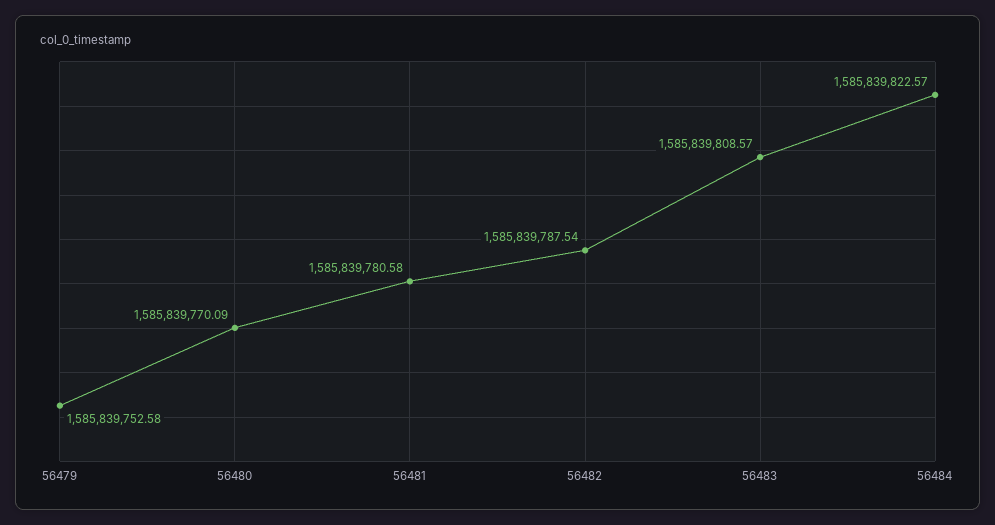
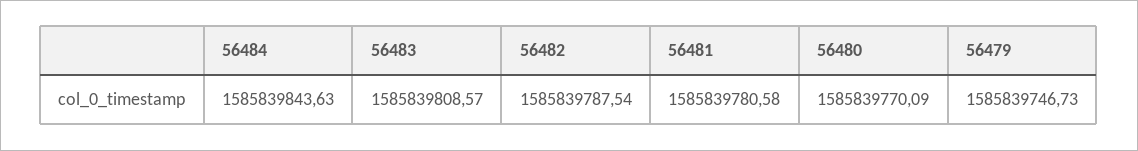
56479: 1585839752.58 -> 1585839746.73
56484: 1585839822.57 -> 1585839843.63

